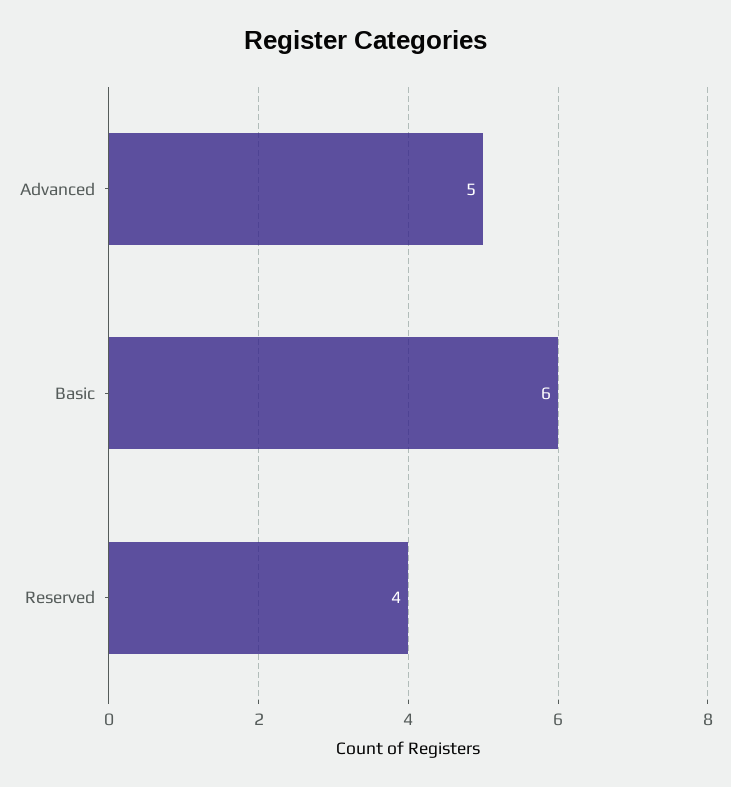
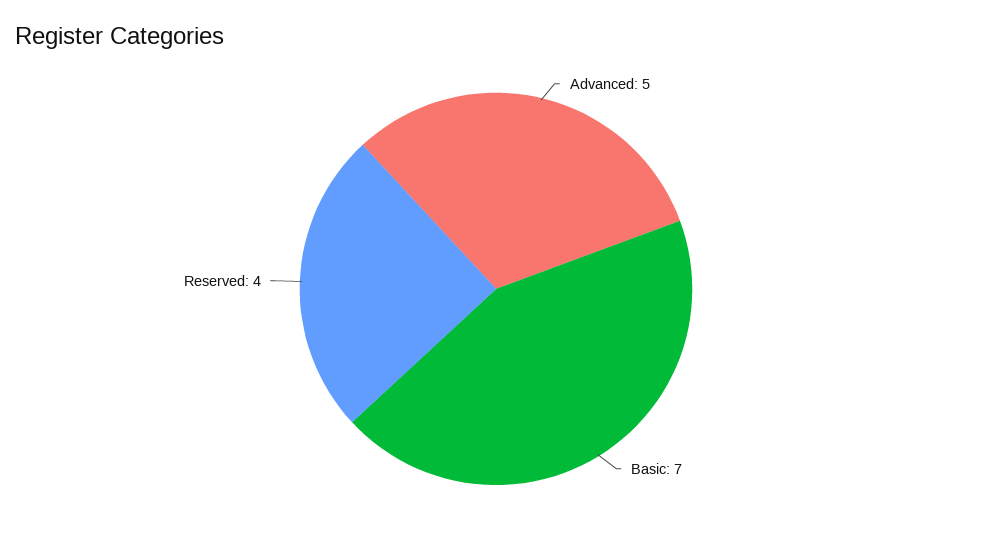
Basic: 6 -> 7

